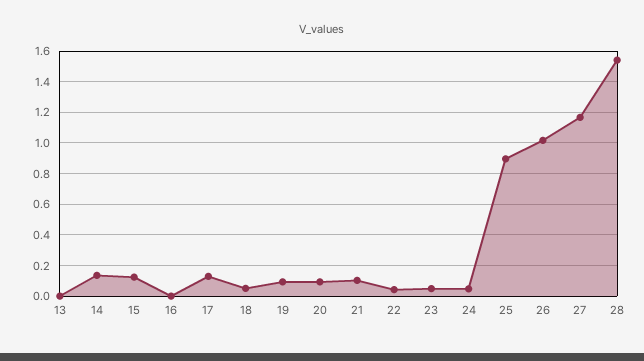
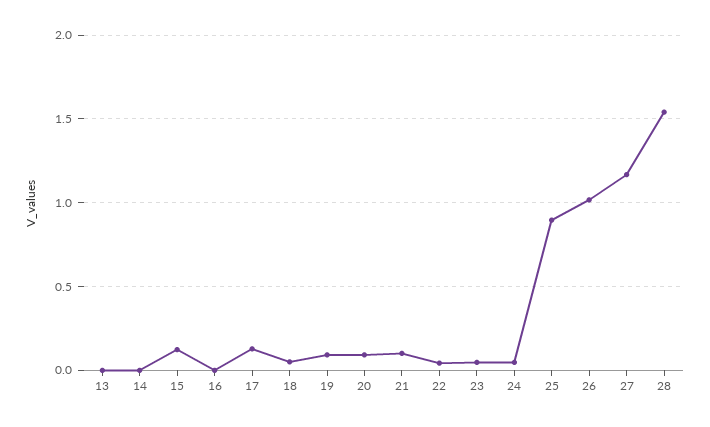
14: 0.15 -> 0

